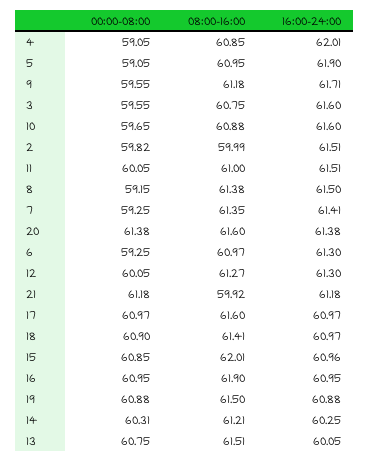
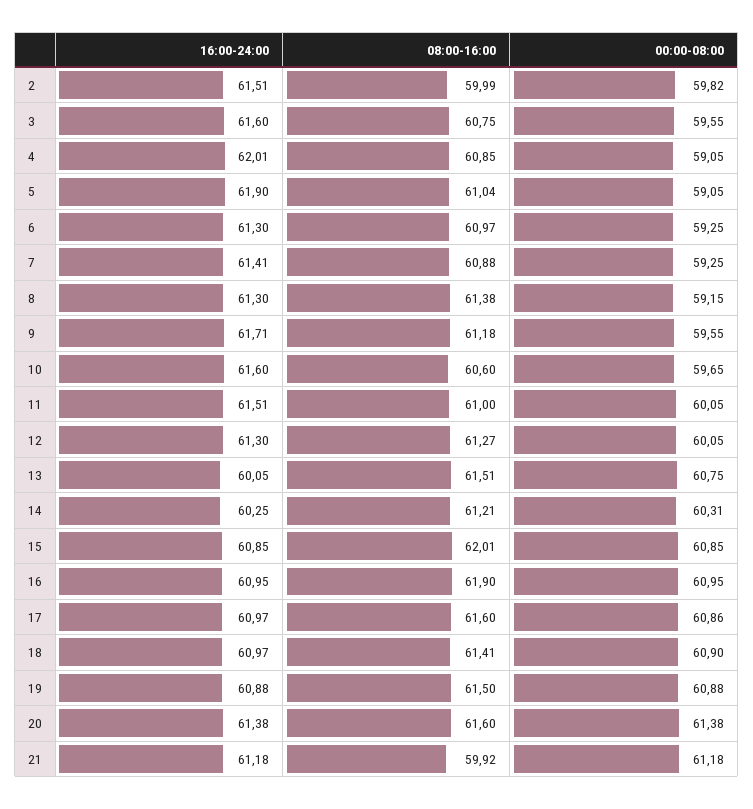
08:00-16:00, 5: 60.95 -> 61.04
08:00-16:00, 10: 60.88 -> 60.6
16:00-24:00, 8: 61.5 -> 61.3
08:00-16:00, 7: 61.35 -> 60.88
00:00-08:00, 17: 60.97 -> 60.86
16:00-24:00, 15: 60.96 -> 60.85

